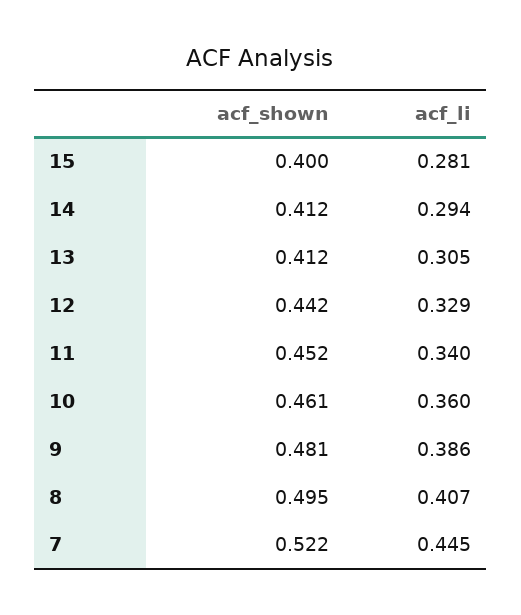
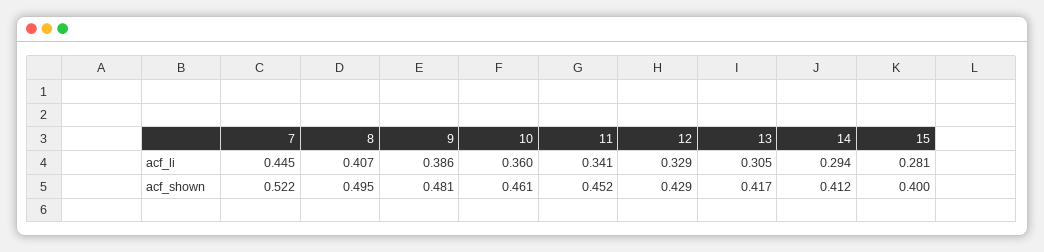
acf_shown, 13: 0.412 -> 0.417
acf_shown, 12: 0.442 -> 0.429
acf_li, 11: 0.34 -> 0.341

